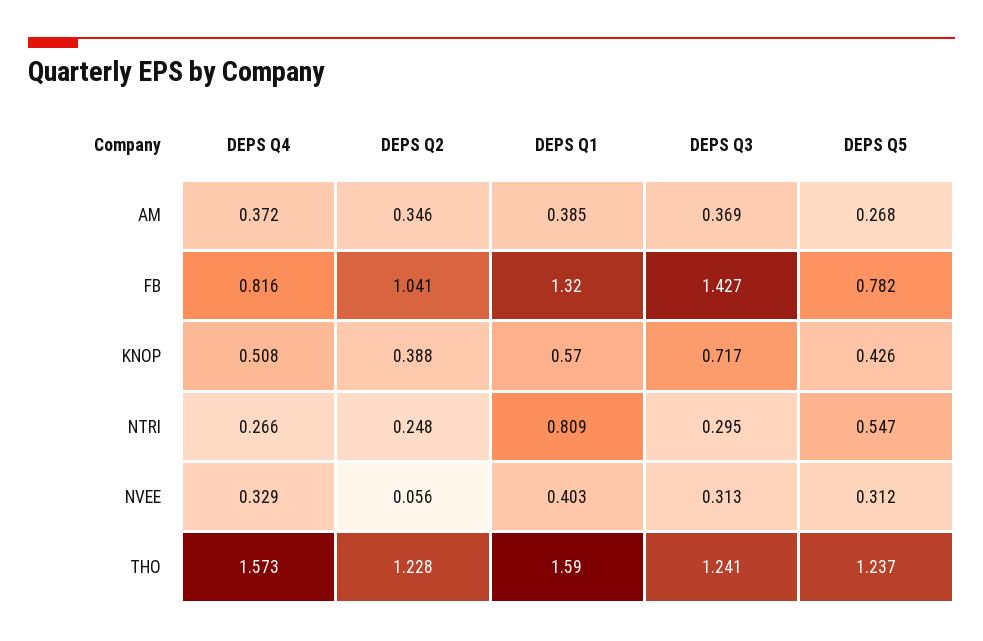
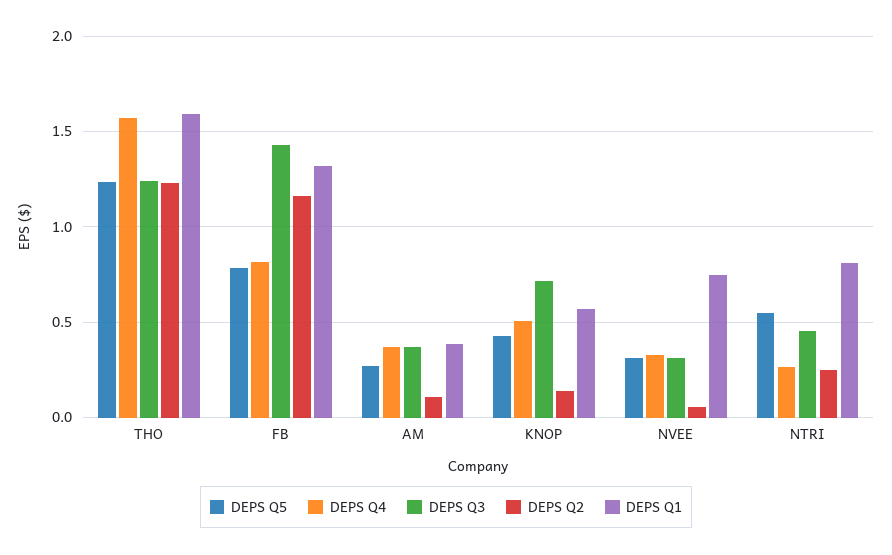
DEPS Q2, AM: 0.346 -> 0.1
DEPS Q2, FB: 1.041 -> 1.15
DEPS Q2, KNOP: 0.388 -> 0.15
DEPS Q3, NTRI: 0.295 -> 0.45
DEPS Q1, NVEE: 0.403 -> 0.75

